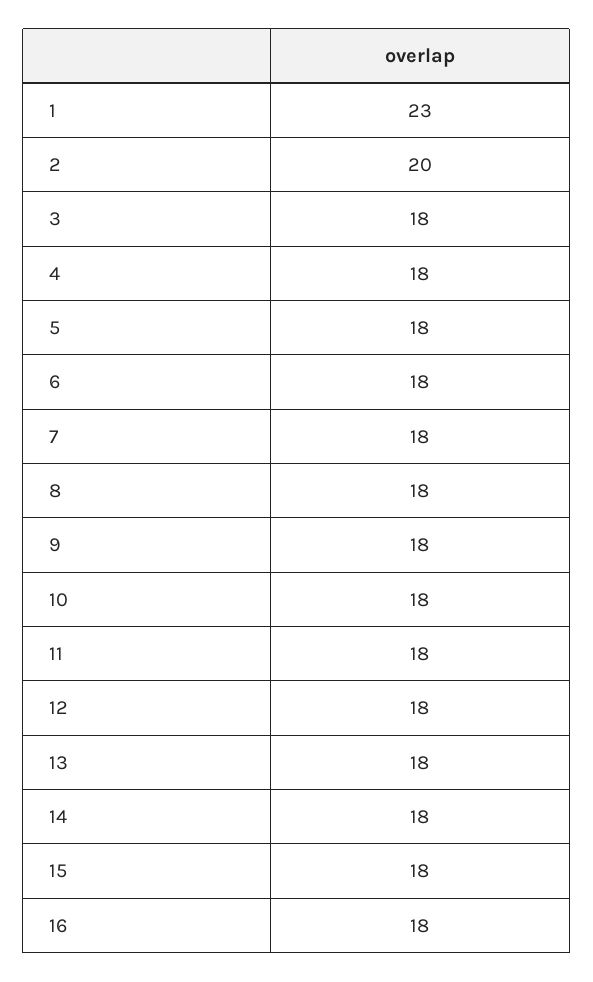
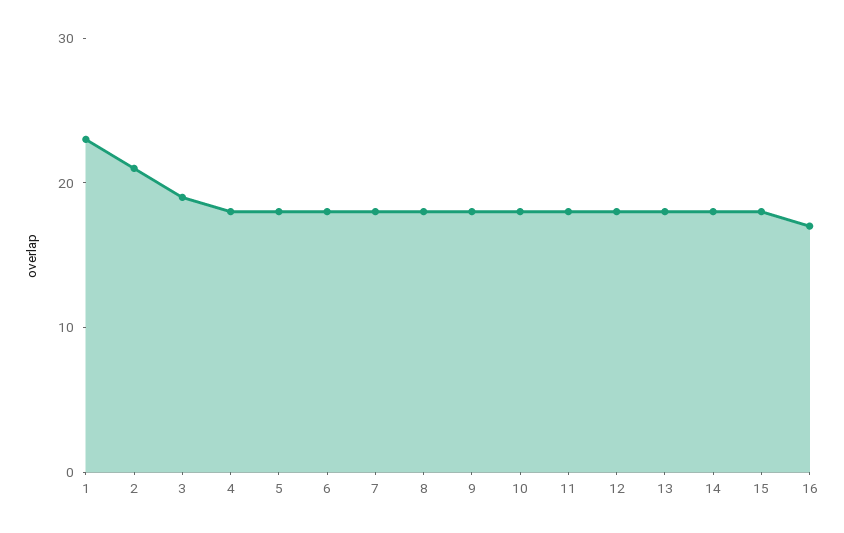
2: 20 -> 21
3: 18 -> 19
16: 18 -> 17

